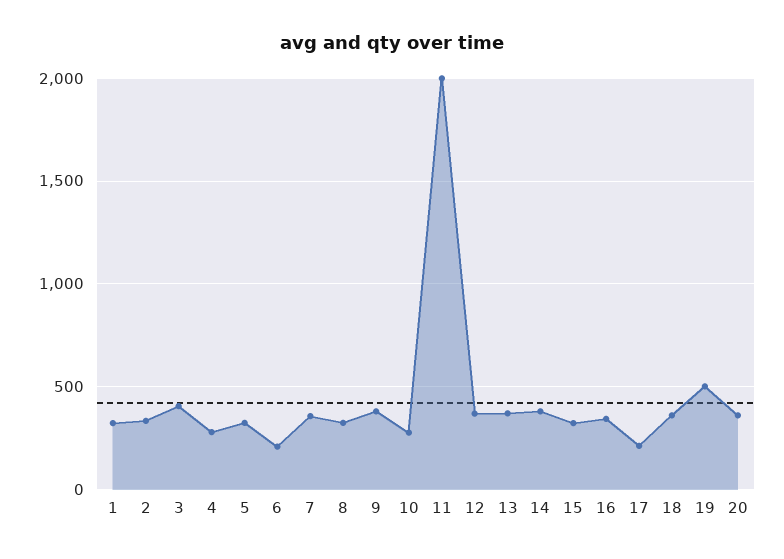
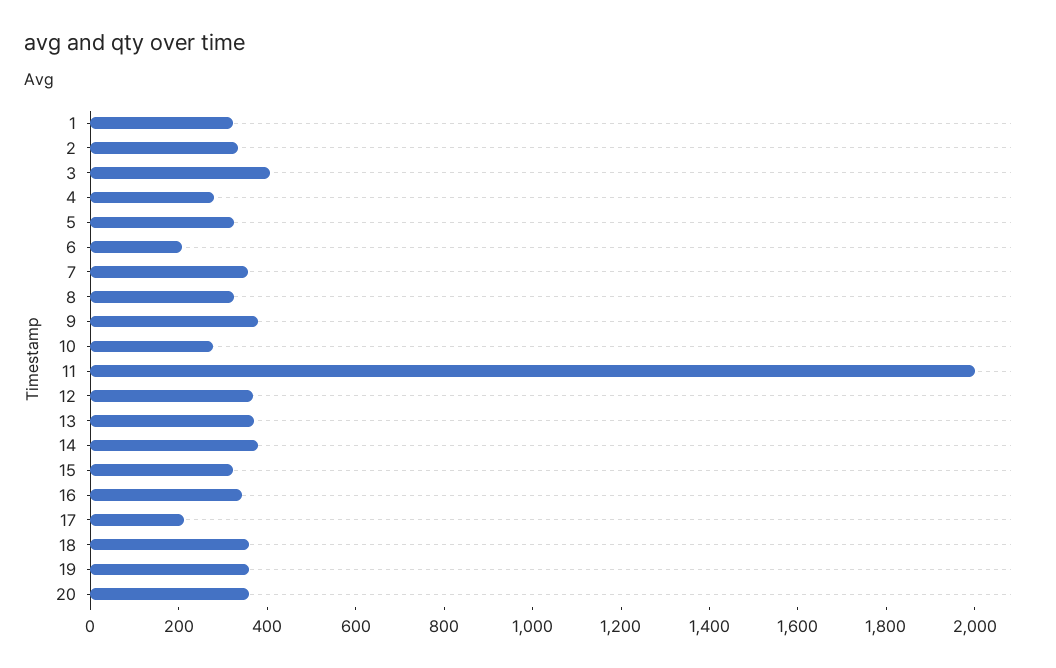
19: 500 -> 350

